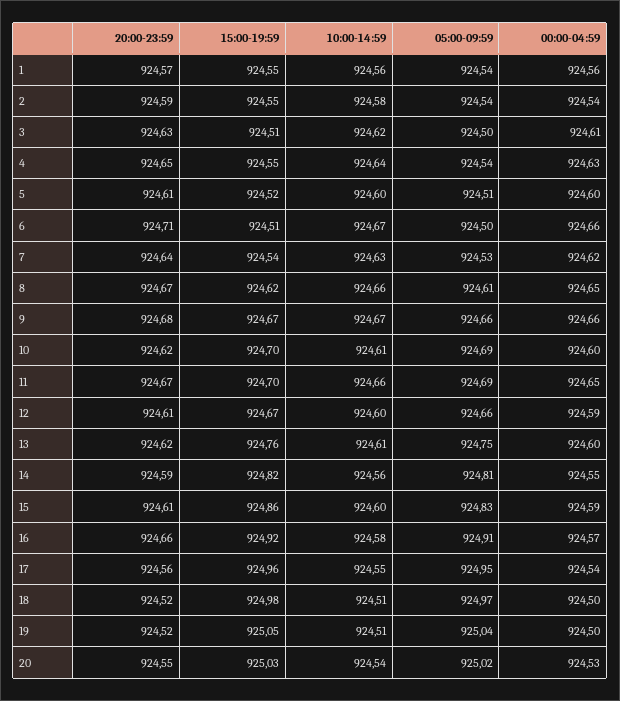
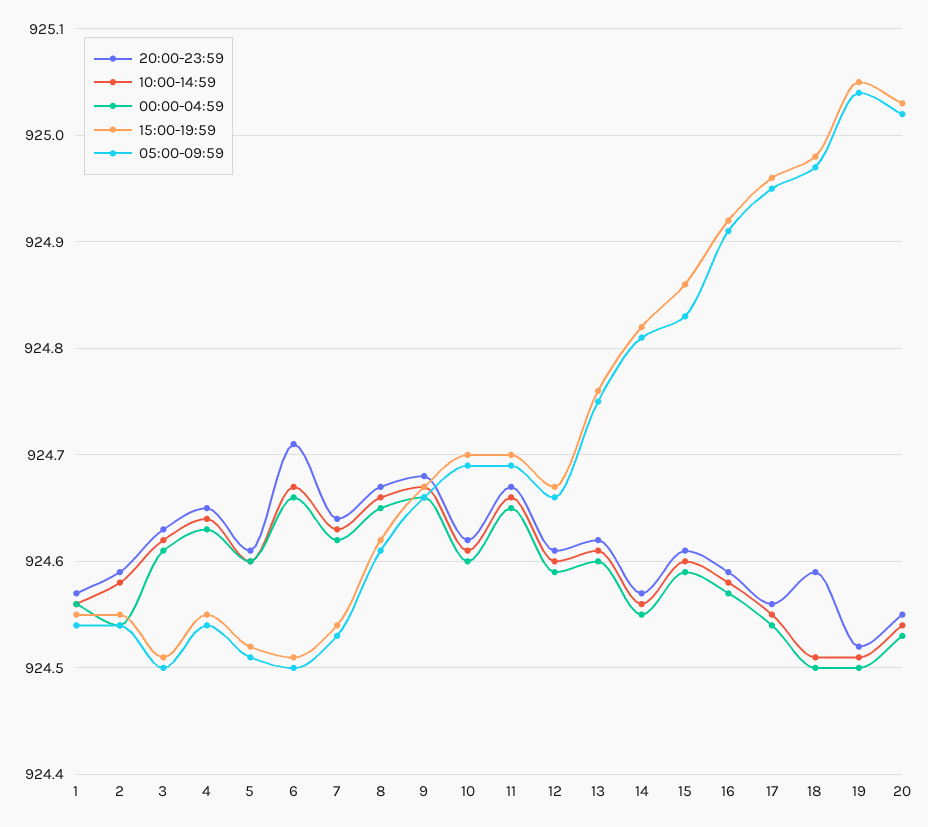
20:00-23:59, 14: 924.59 -> 924.57
20:00-23:59, 16: 924.66 -> 924.59
20:00-23:59, 18: 924.52 -> 924.59

